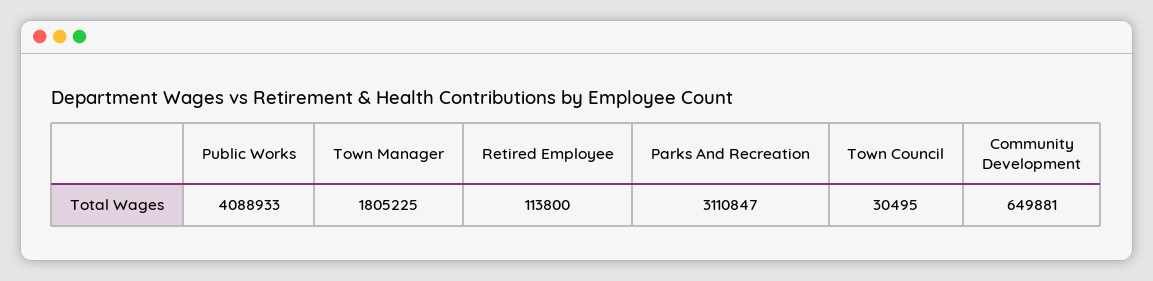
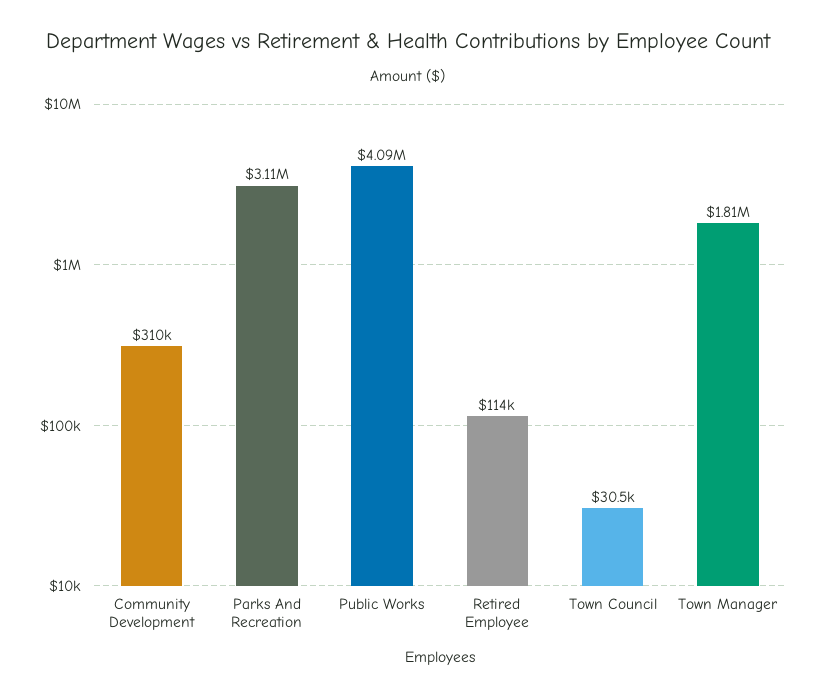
Community Development: 649881 -> 310000

